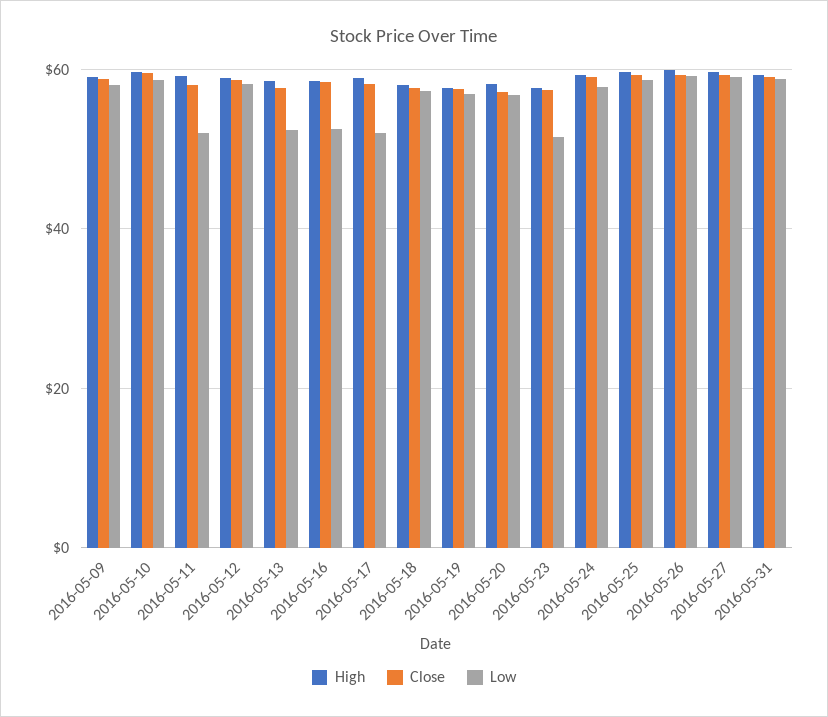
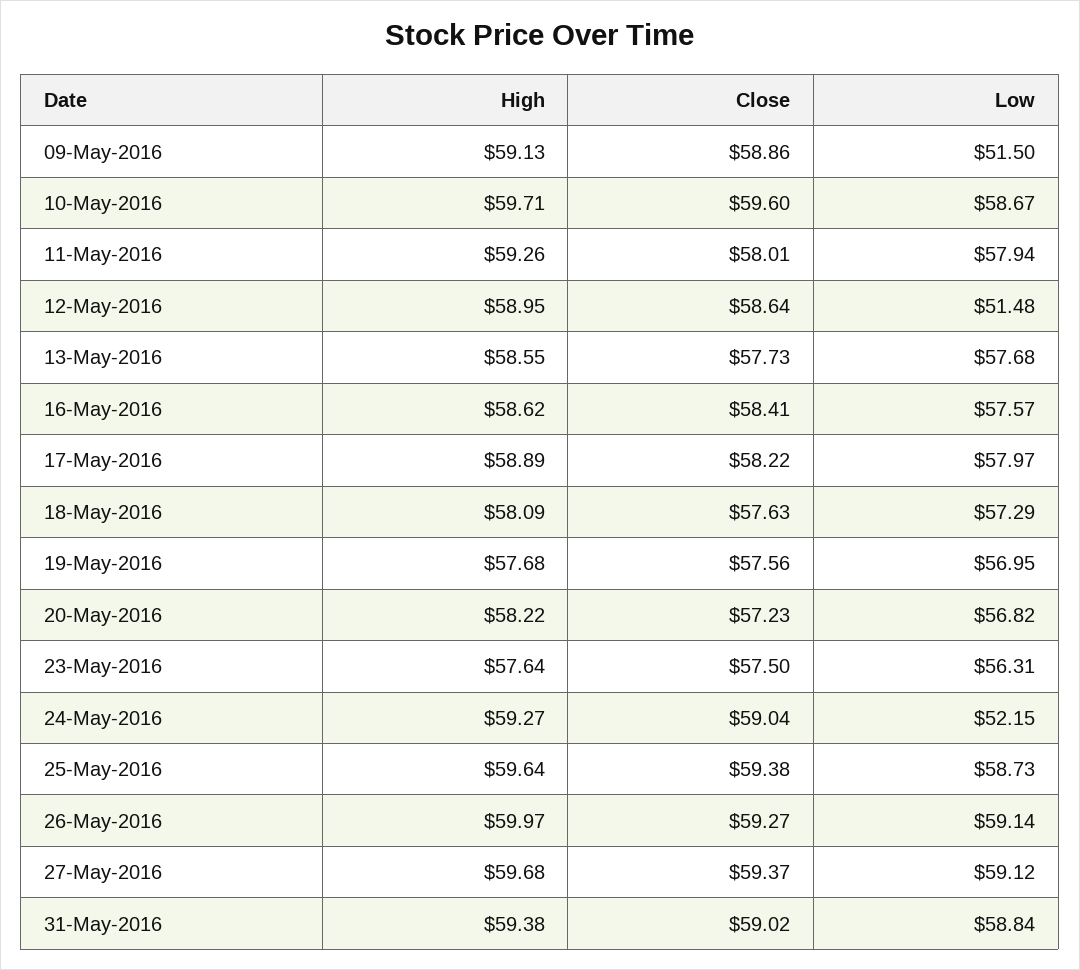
Low, 2016-05-09: 58 -> 51.5
Low, 2016-05-11: 52 -> 57.94
Low, 2016-05-12: 58 -> 51.48
Low, 2016-05-13: 52 -> 57.68
Low, 2016-05-16: 52 -> 57.57
Low, 2016-05-17: 52 -> 57.97
Low, 2016-05-23: 52 -> 56.31
Low, 2016-05-24: 58 -> 52.15

